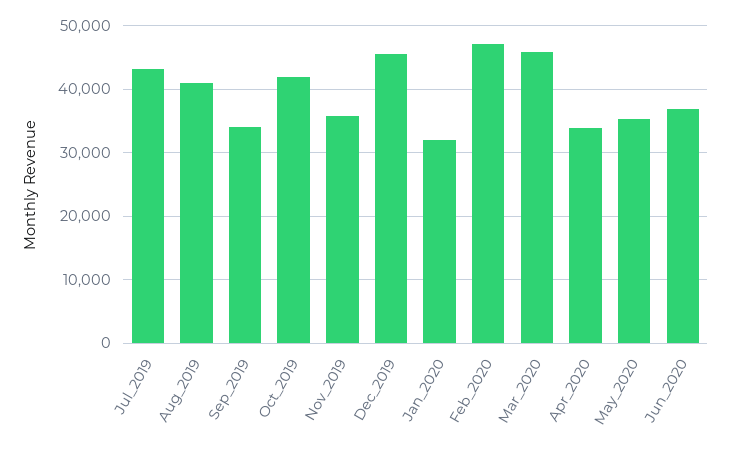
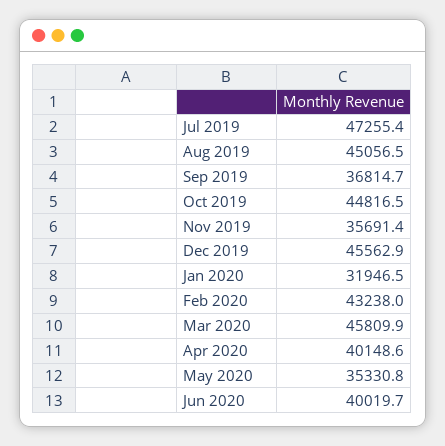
Jul_2019: 43000 -> 47255.4
Aug_2019: 41000 -> 45056.5
Sep_2019: 34000 -> 36814.7
Oct_2019: 42000 -> 44816.5
Feb_2020: 47000 -> 43238
Apr_2020: 34000 -> 40148.6
Jun_2020: 37000 -> 40019.7

